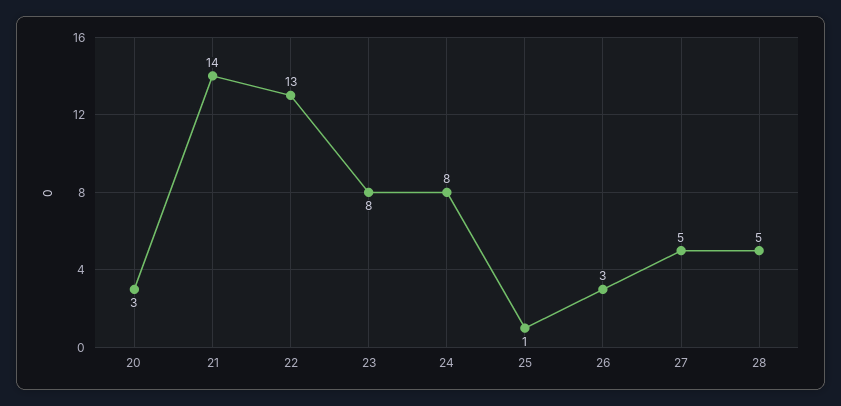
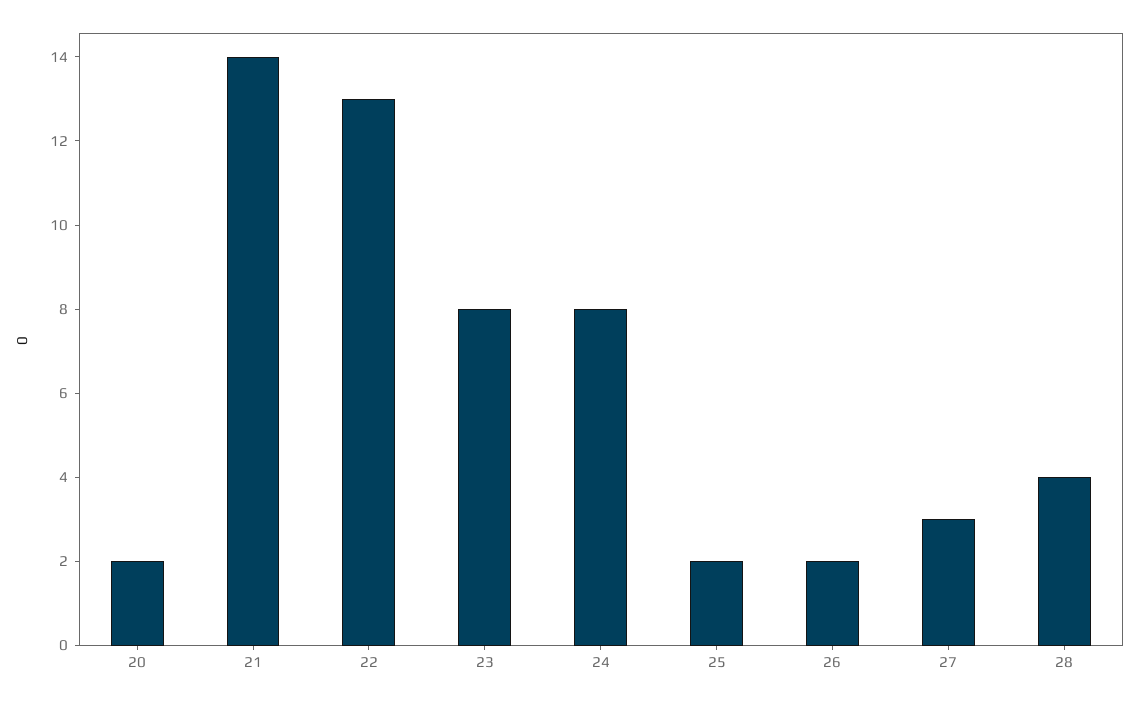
20: 3 -> 2
25: 1 -> 2
26: 3 -> 2
27: 5 -> 3
28: 5 -> 4

